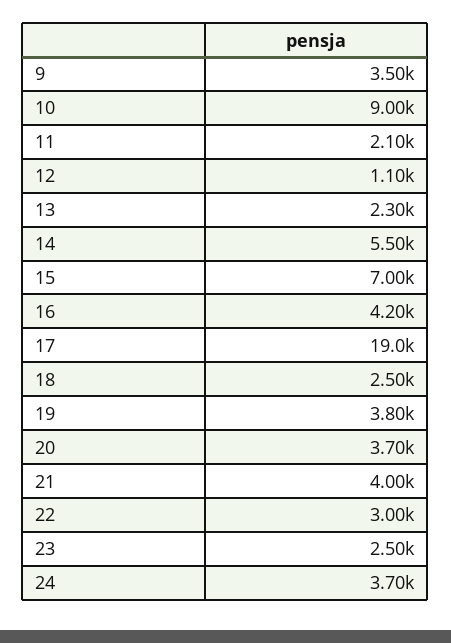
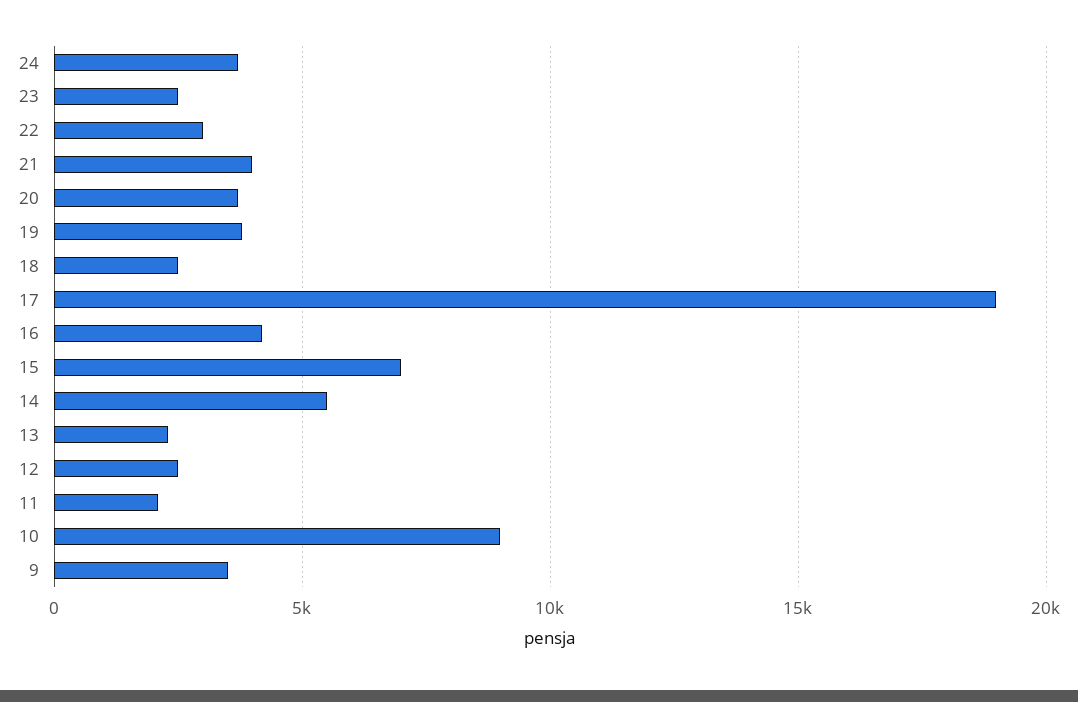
12: 1100 -> 2500

